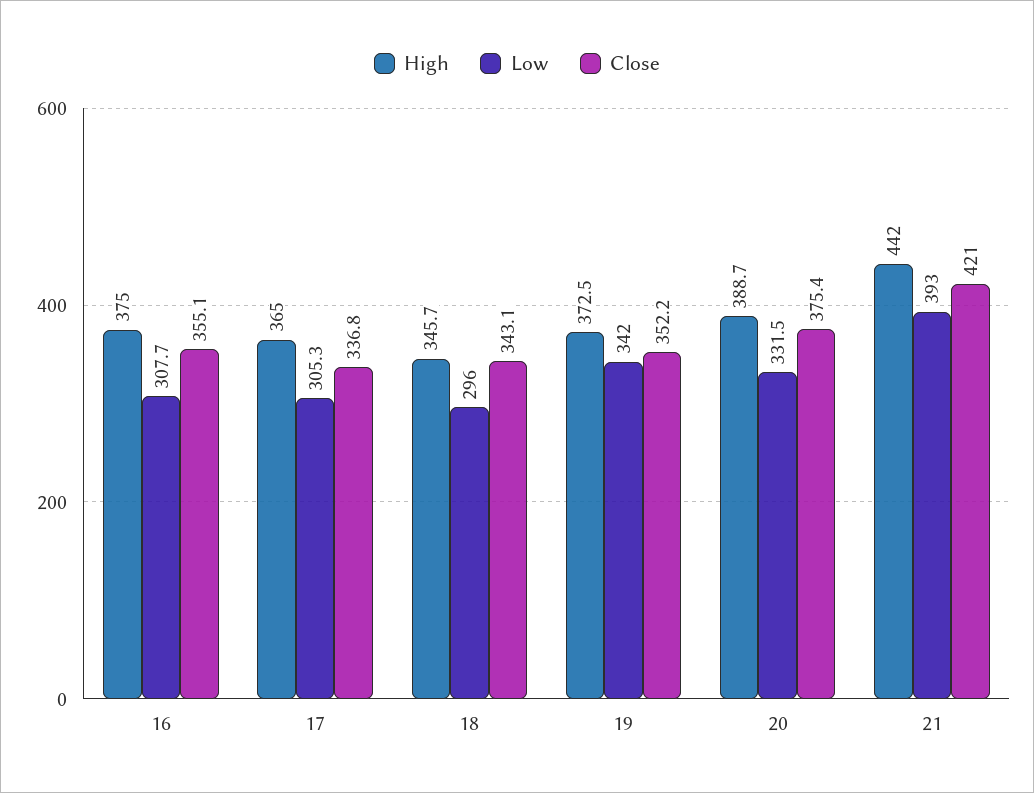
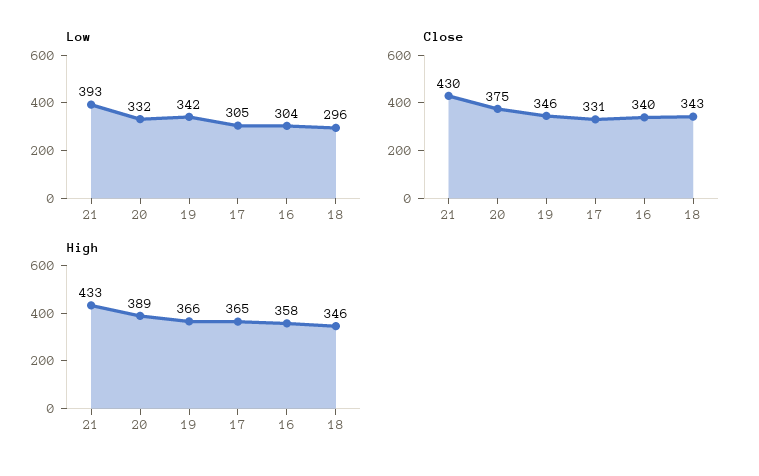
High, 16: 375 -> 358
Low, 16: 307.7 -> 304
Close, 16: 355.1 -> 340
Close, 17: 336.8 -> 331
High, 19: 372.5 -> 366
Close, 19: 352.2 -> 346
High, 21: 442 -> 433
Close, 21: 421 -> 430

